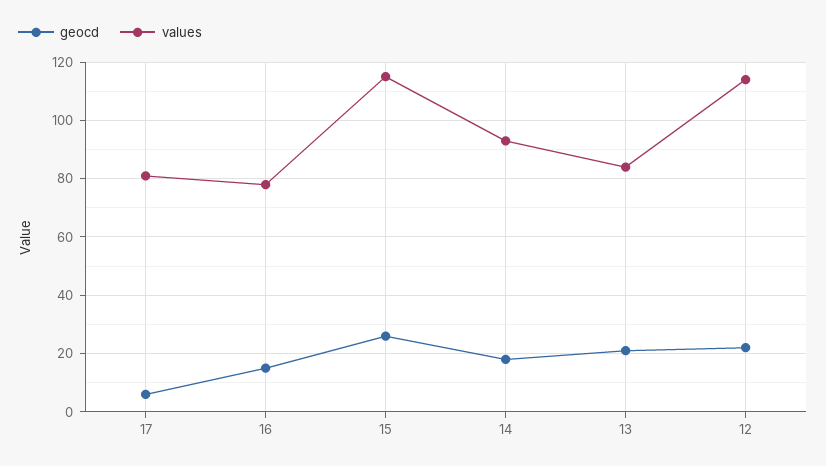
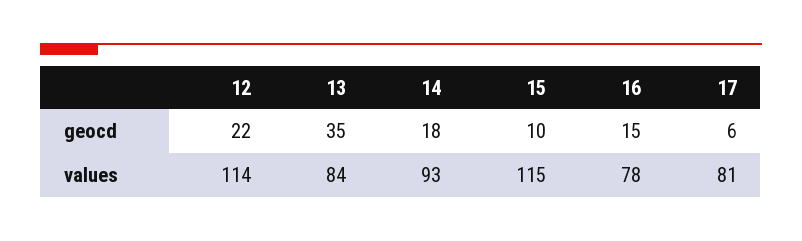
geocd, 15: 25 -> 10
geocd, 13: 20 -> 35

